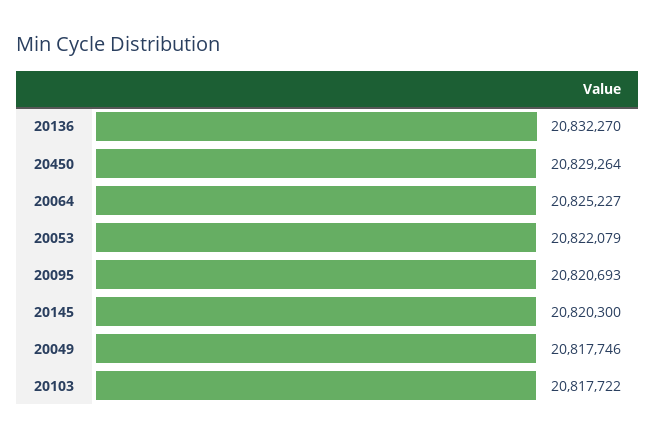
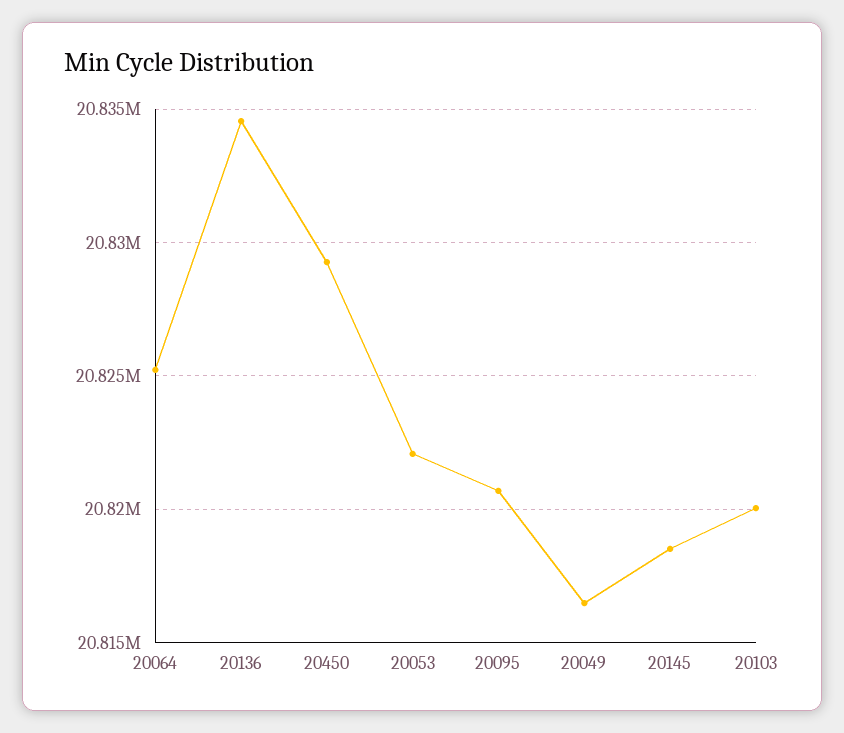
20136: 20832270 -> 20834500
20145: 20820300 -> 20818500
20049: 20817746 -> 20816500
20103: 20817722 -> 20820000

